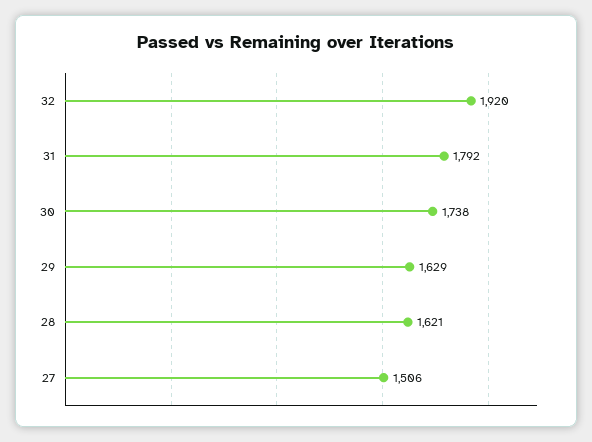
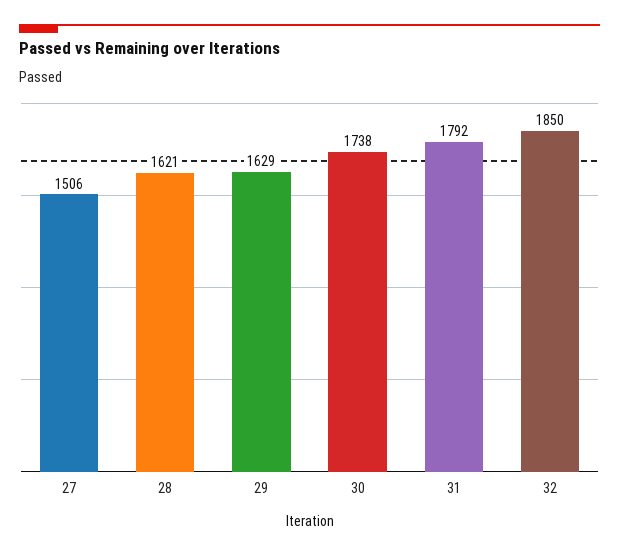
32: 1920 -> 1850

